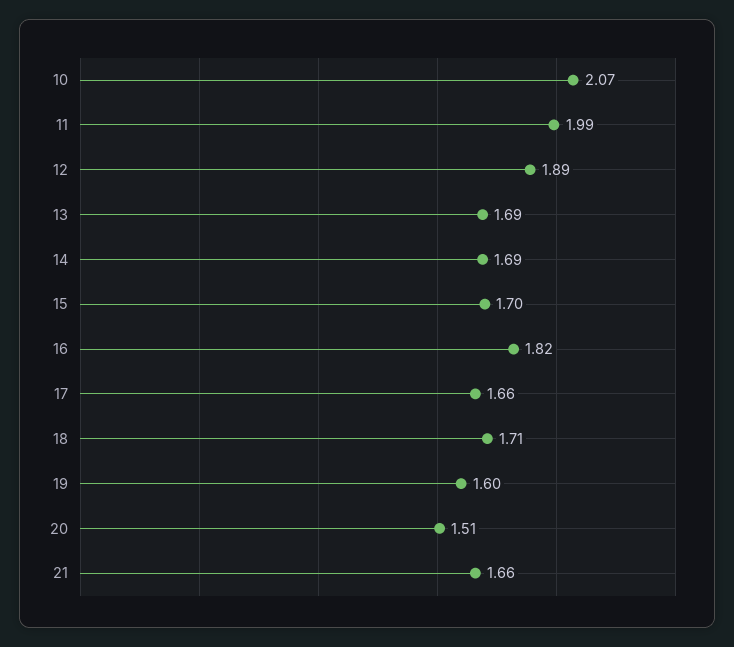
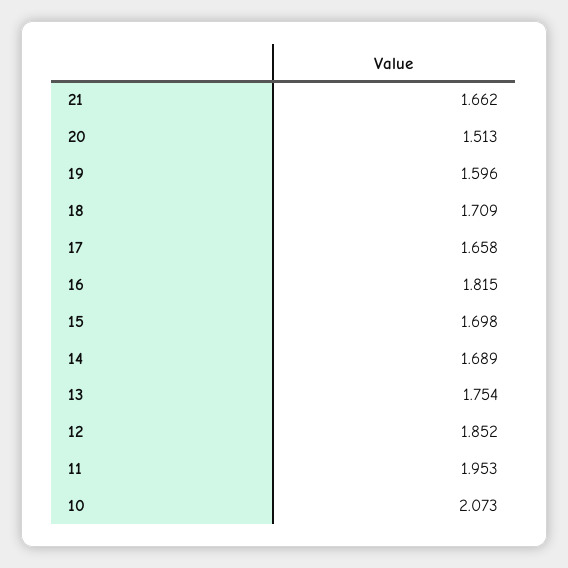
11: 1.99 -> 1.953
12: 1.89 -> 1.852
13: 1.69 -> 1.754

